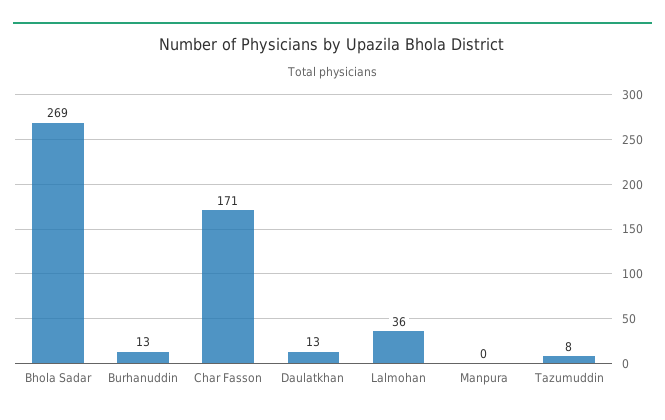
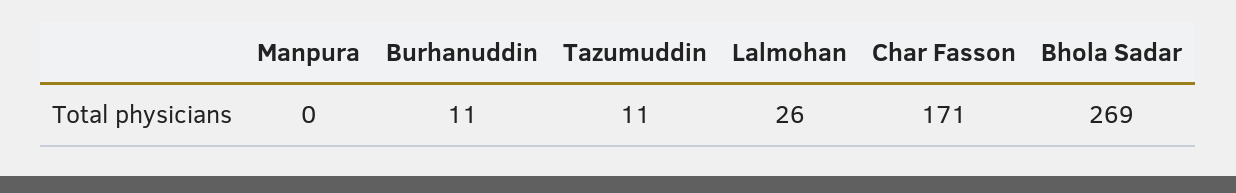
Burhanuddin: 13 -> 11
Daulatkhan: 13 -> none
Lalmohan: 36 -> 26
Tazumuddin: 8 -> 11

